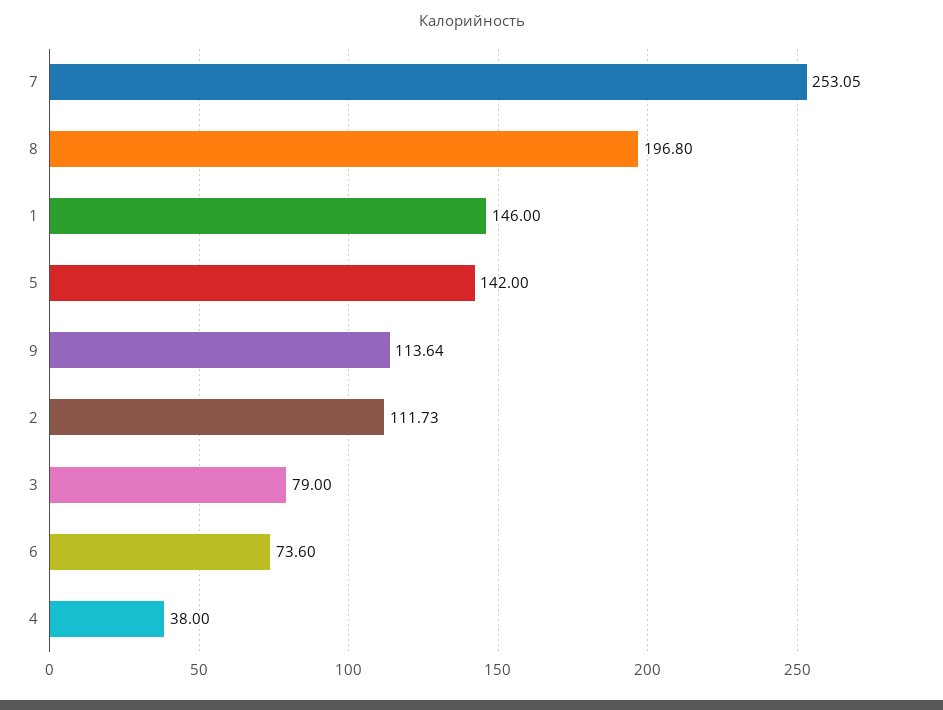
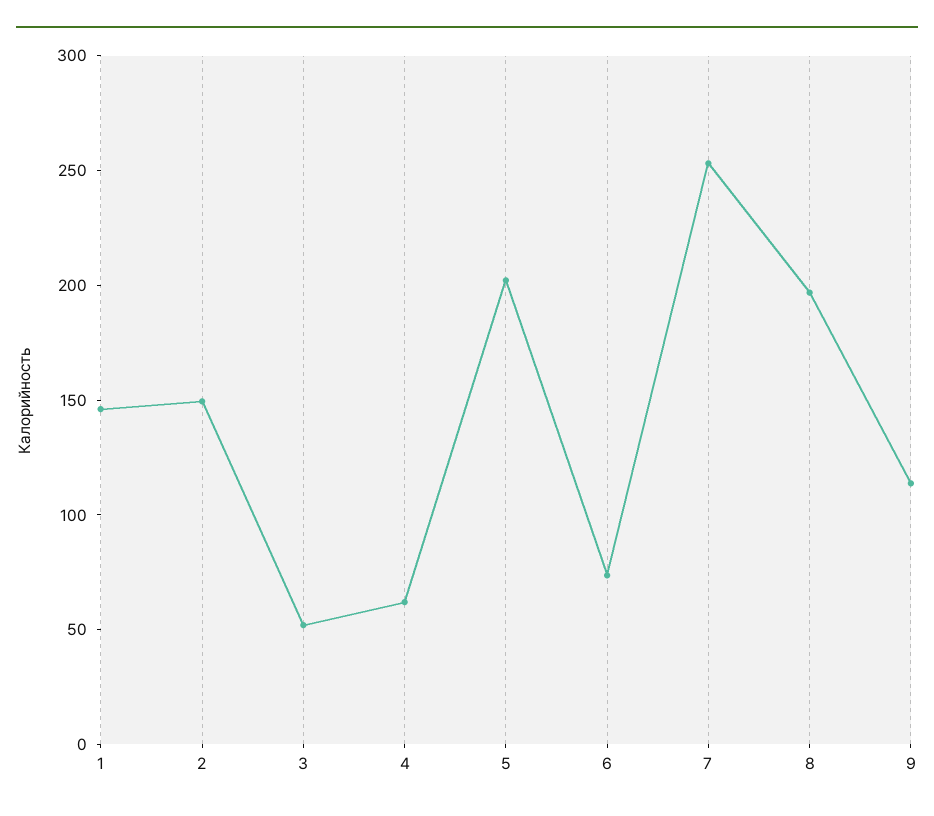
5: 142 -> 200
2: 111.73 -> 150
3: 79 -> 50
4: 38 -> 60

